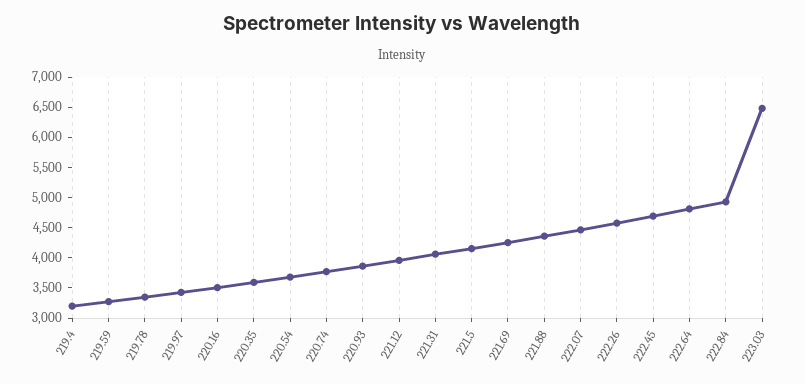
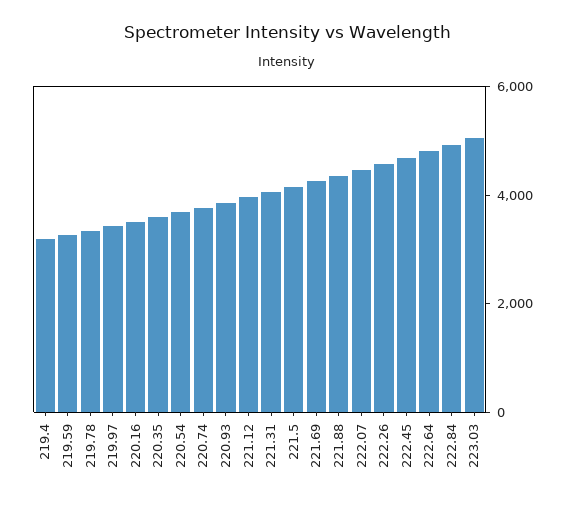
223.03: 6500 -> 5000

